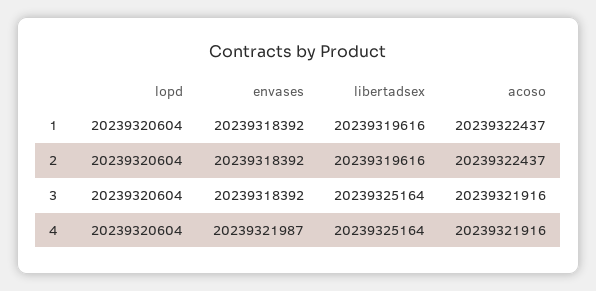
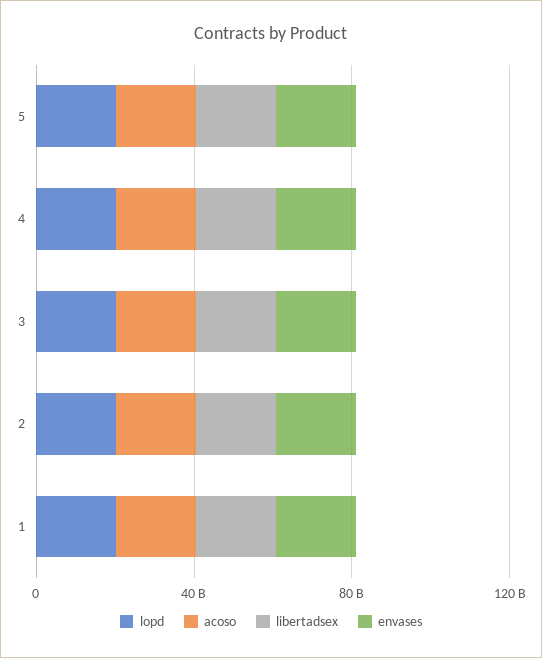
lopd, 5: none -> 20000000000
acoso, 5: none -> 20000000000
libertadsex, 5: none -> 20000000000
envases, 5: none -> 20000000000

